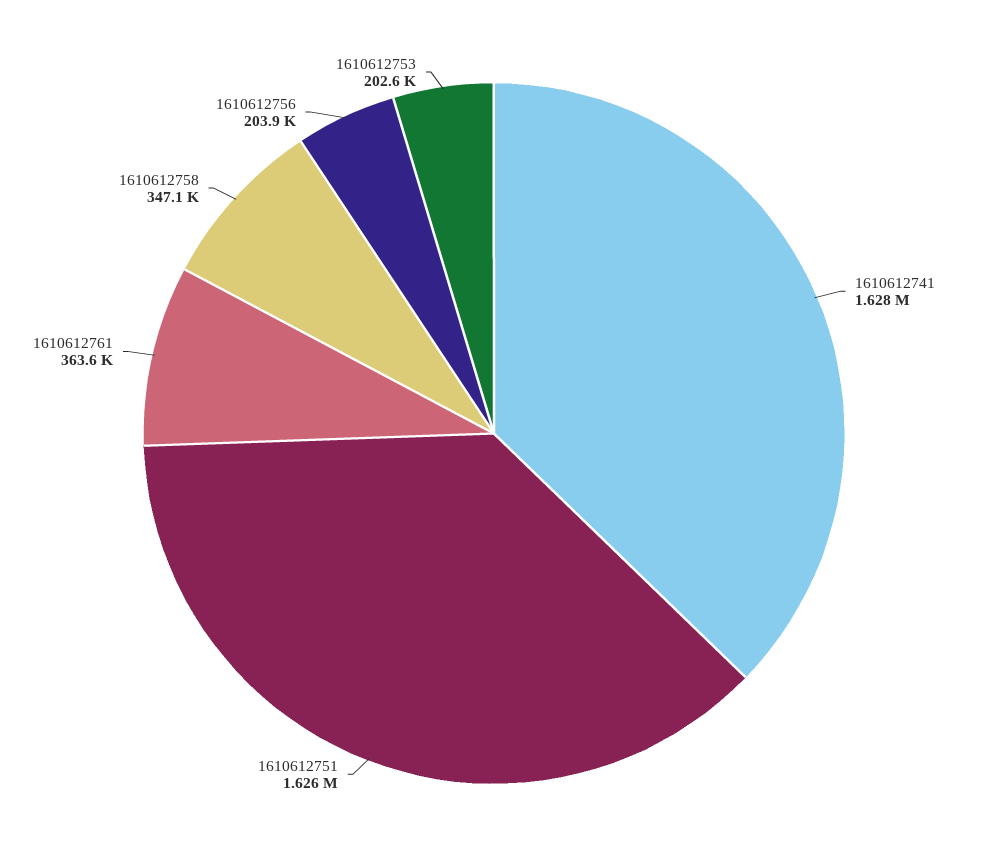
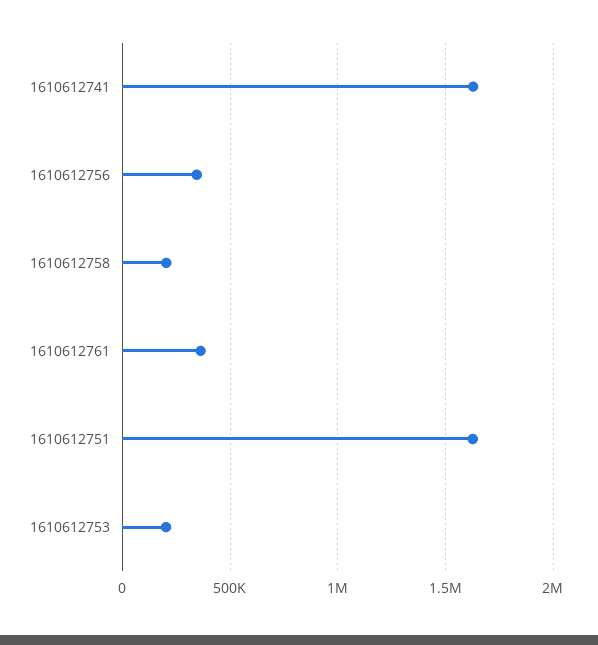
1610612758: 347100 -> 200000
1610612756: 203900 -> 350000

